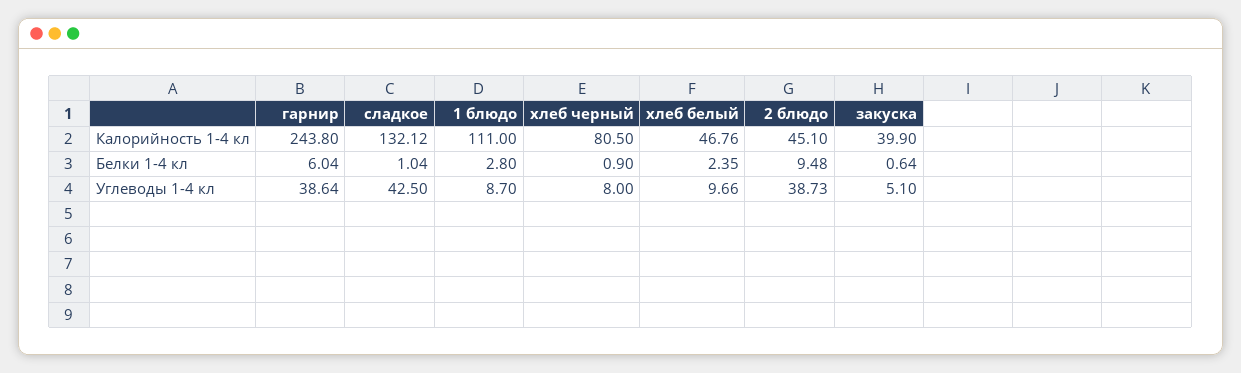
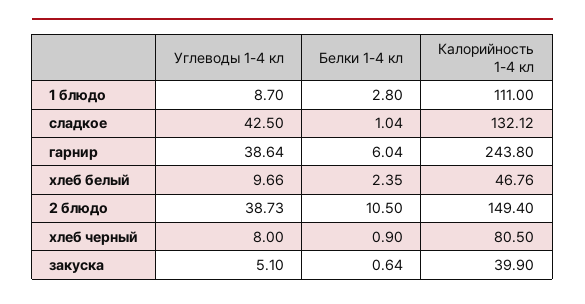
2 блюдо, Калорийность 1-4 кл: 45.1 -> 149.4
2 блюдо, Белки 1-4 кл: 9.48 -> 10.5

